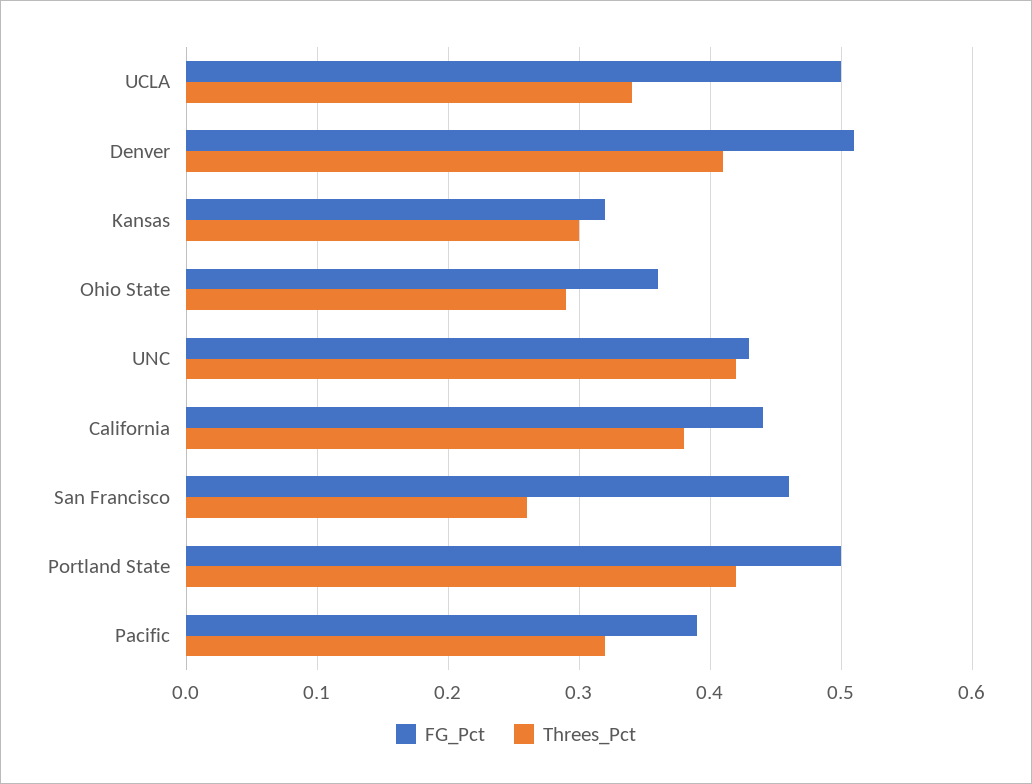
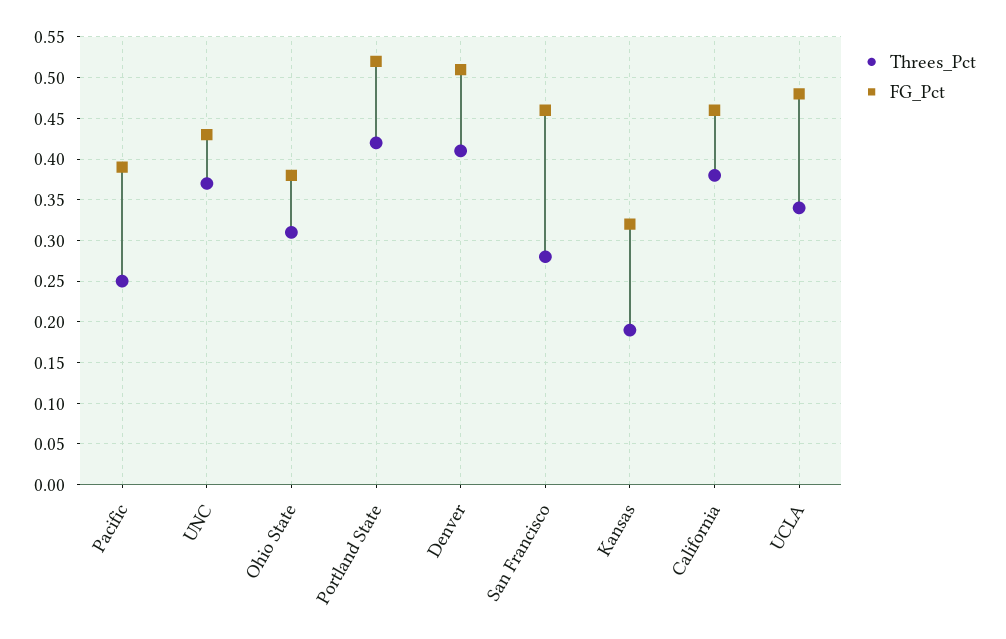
FG_Pct, UCLA: 0.5 -> 0.48
Threes_Pct, Kansas: 0.3 -> 0.19
FG_Pct, Ohio State: 0.36 -> 0.38
Threes_Pct, Ohio State: 0.29 -> 0.31
Threes_Pct, UNC: 0.42 -> 0.37
FG_Pct, California: 0.44 -> 0.46
Threes_Pct, San Francisco: 0.26 -> 0.28
FG_Pct, Portland State: 0.5 -> 0.52
Threes_Pct, Pacific: 0.32 -> 0.25

